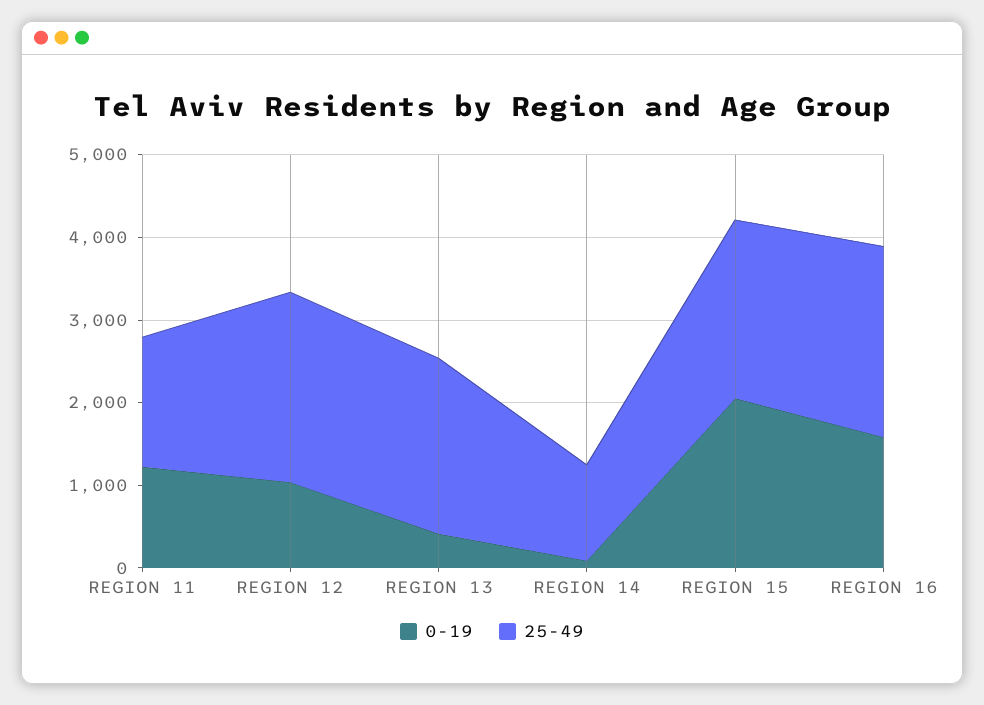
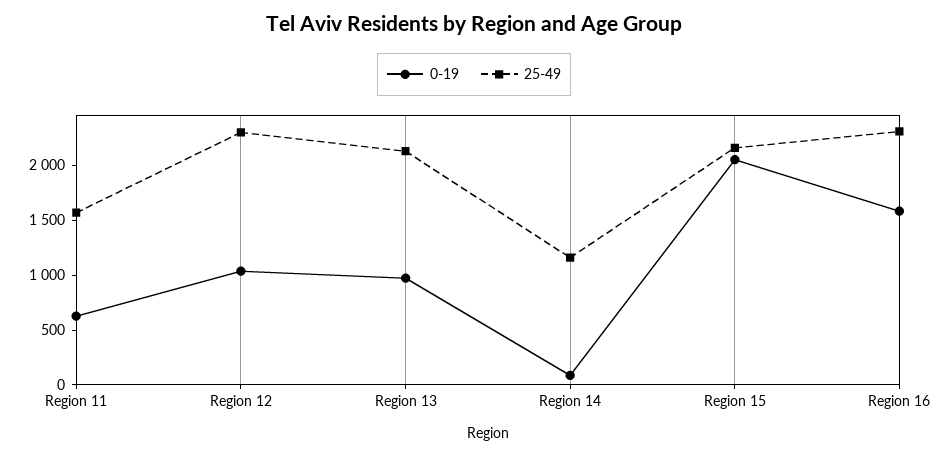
0-19, REGION 11: 1200 -> 600
0-19, REGION 13: 400 -> 1000

